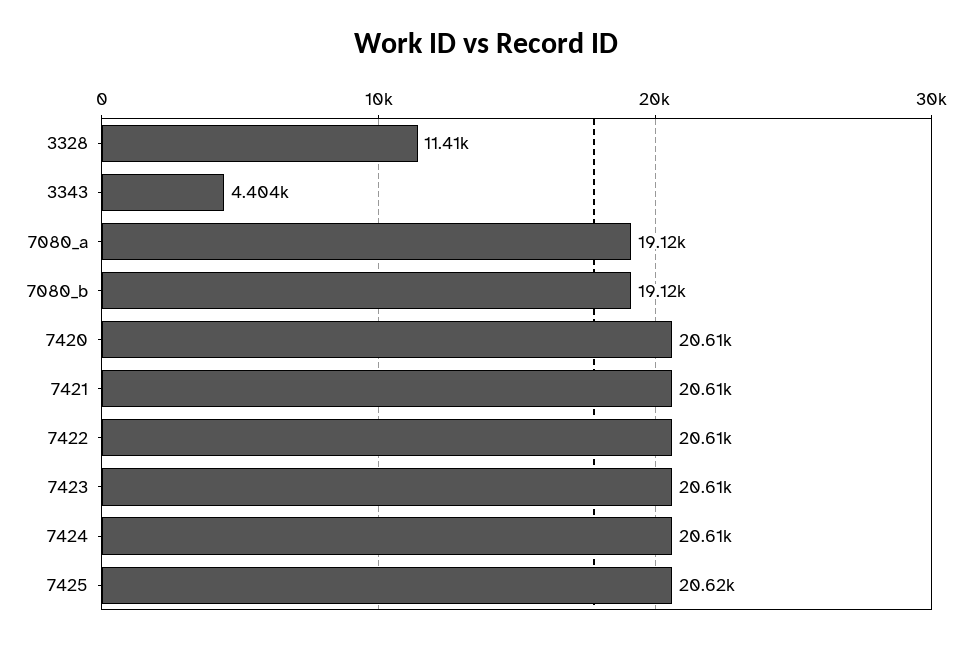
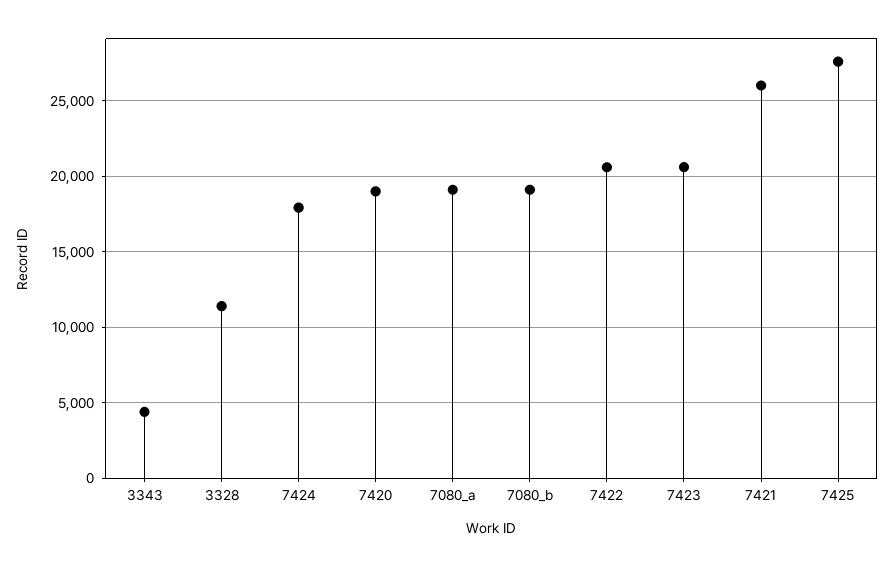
7420: 20610 -> 19000
7421: 20610 -> 26000
7424: 20610 -> 18000
7425: 20620 -> 27500

